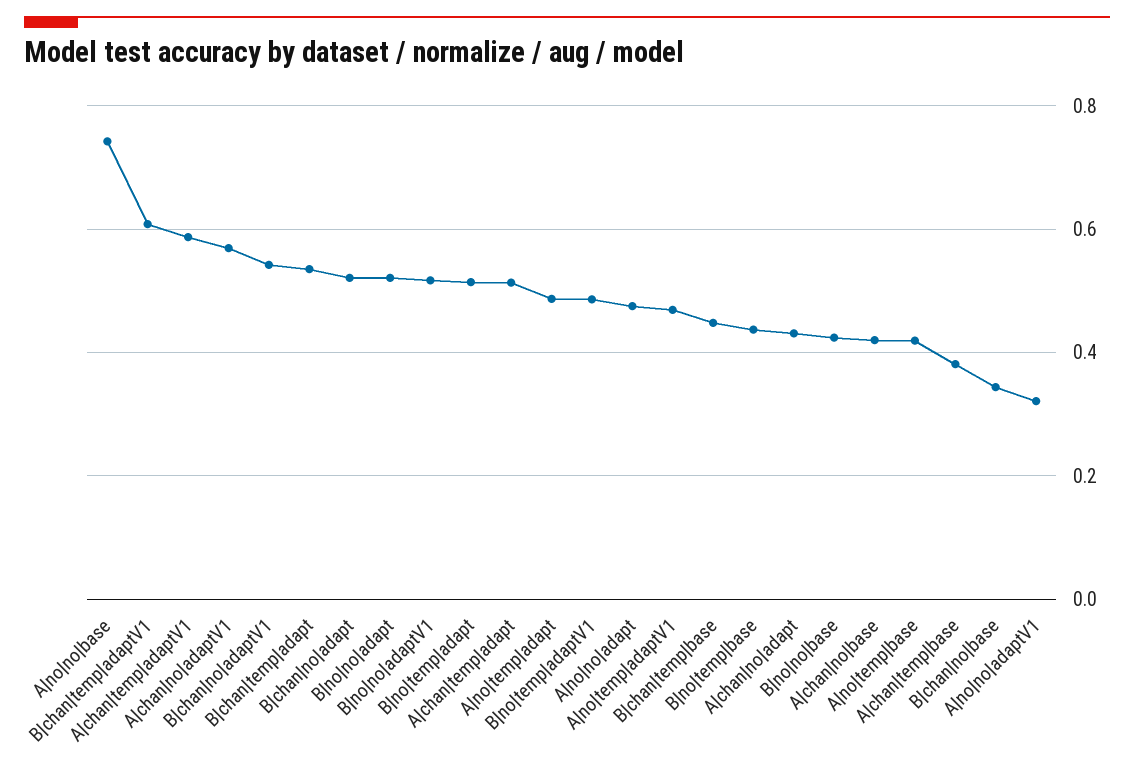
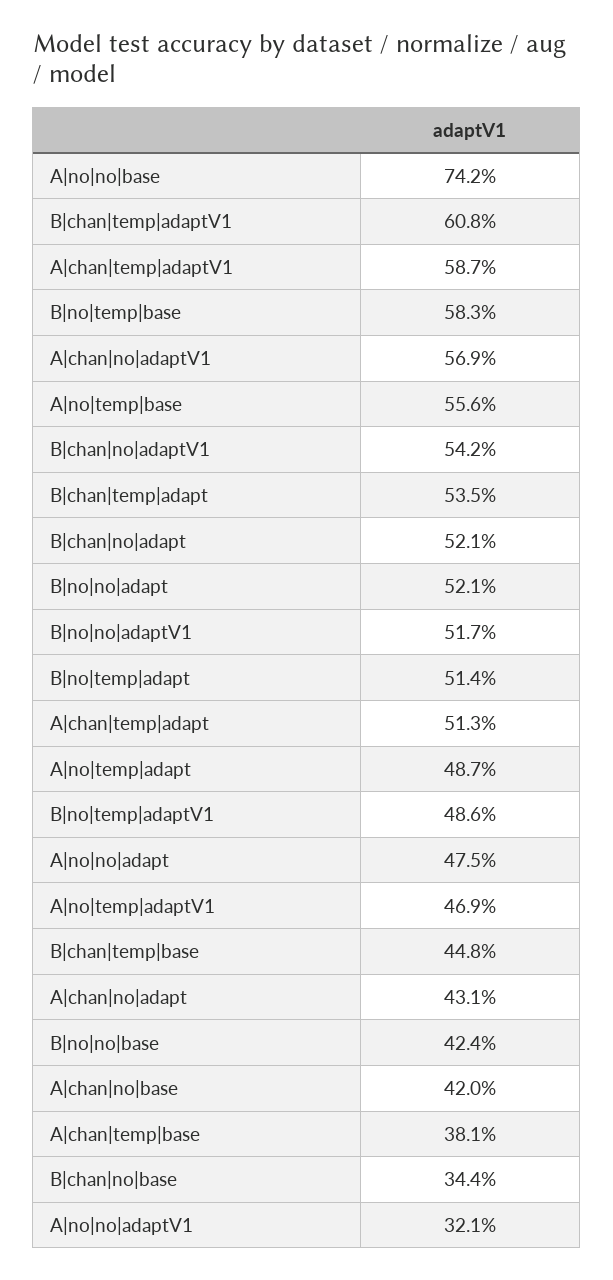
B|no|temp|base: 0.44 -> 0.583
A|no|temp|base: 0.42 -> 0.556

